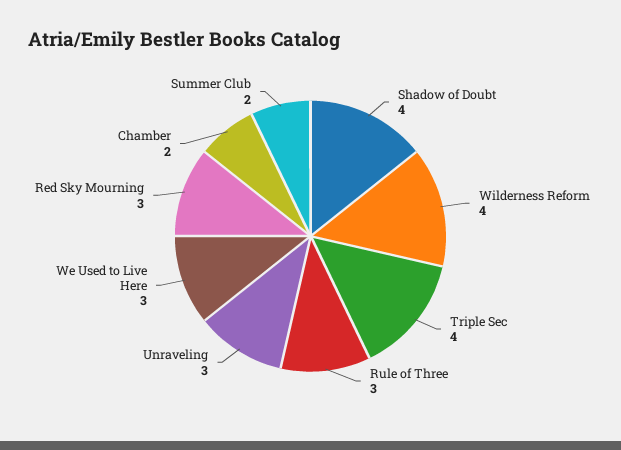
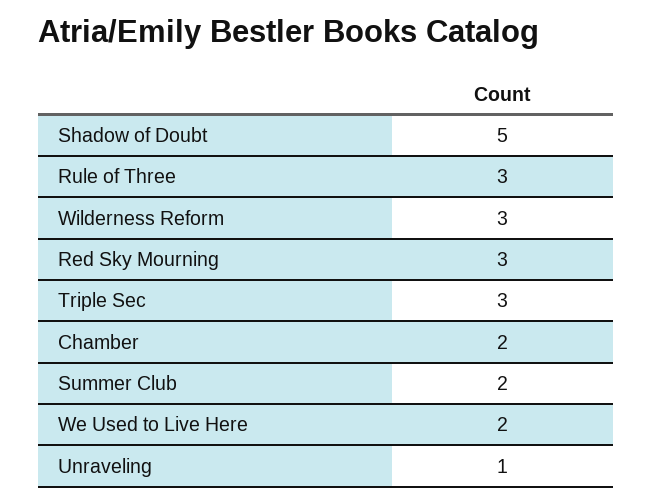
Shadow of Doubt: 4 -> 5
Wilderness Reform: 4 -> 3
Triple Sec: 4 -> 3
Unraveling: 3 -> 1
We Used to Live Here: 3 -> 2

